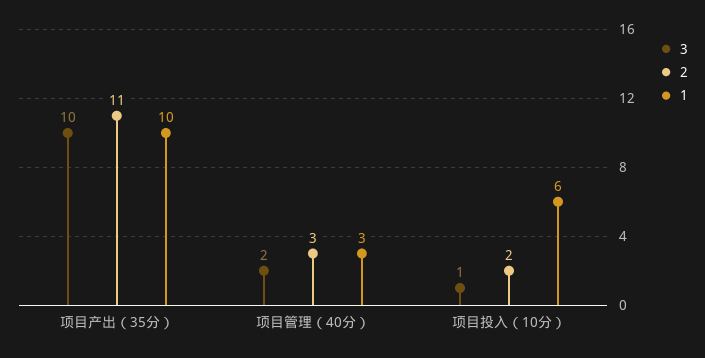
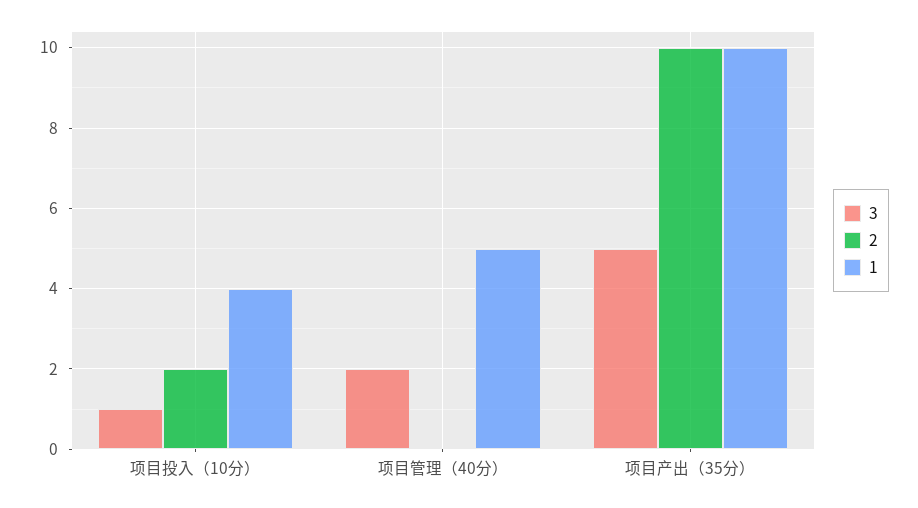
3, 项目产出（35分）: 10 -> 5
2, 项目产出（35分）: 11 -> 10
2, 项目管理（40分）: 3 -> 0
1, 项目管理（40分）: 3 -> 5
1, 项目投入（10分）: 6 -> 4

